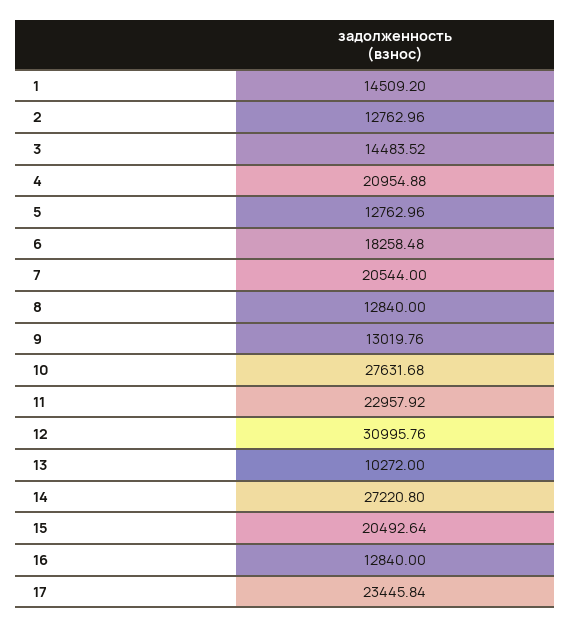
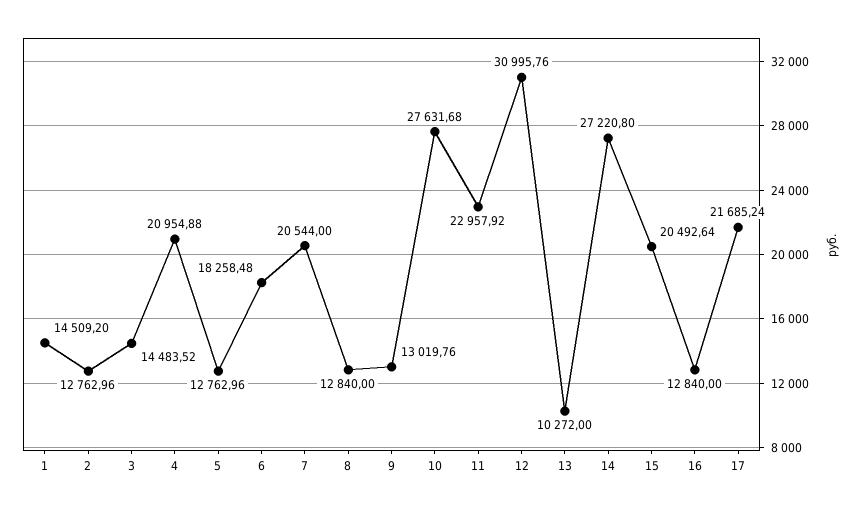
17: 23445.84 -> 21685.24

